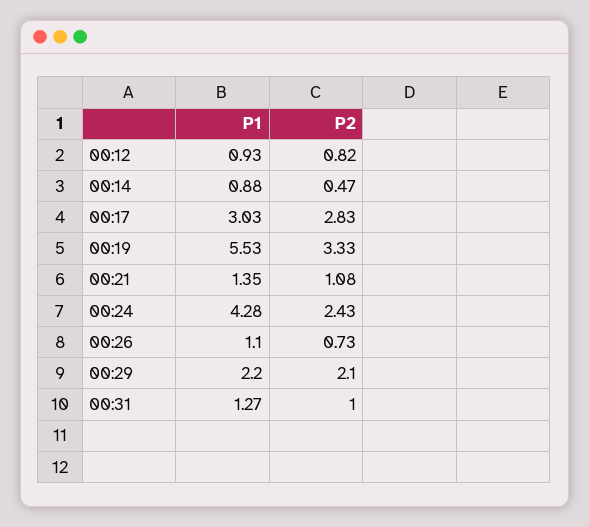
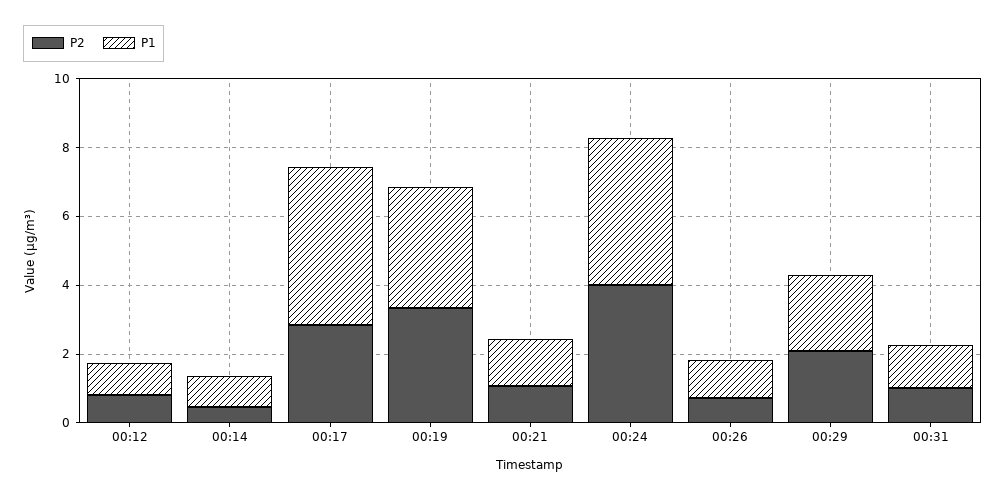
P1, 00:17: 3.03 -> 4.5
P1, 00:19: 5.53 -> 3.5
P2, 00:24: 2.43 -> 4

